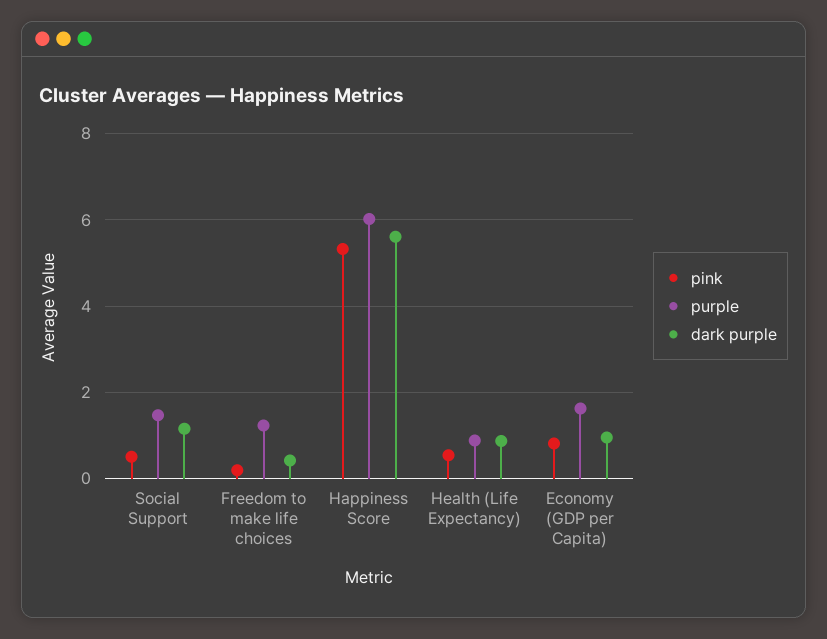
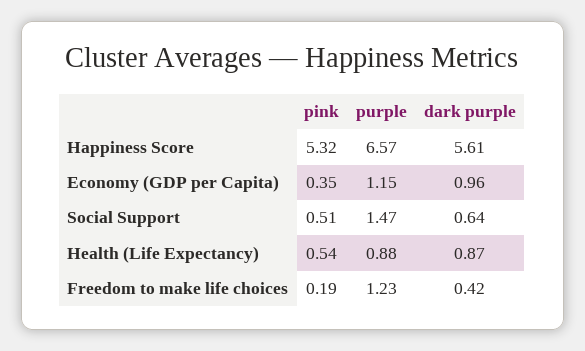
dark purple, Social Support: 1.2 -> 0.64
purple, Happiness Score: 6 -> 6.57
pink, Economy (GDP per Capita): 0.8 -> 0.35
purple, Economy (GDP per Capita): 1.6 -> 1.15

